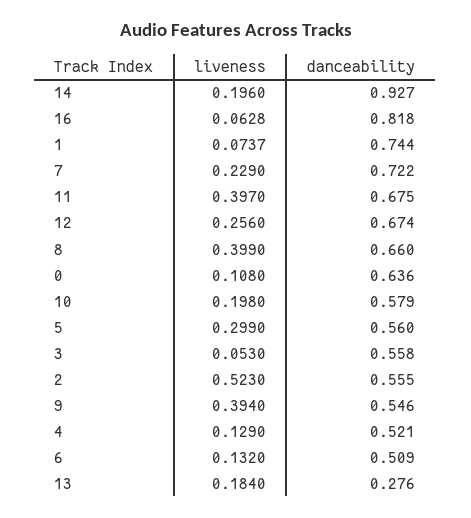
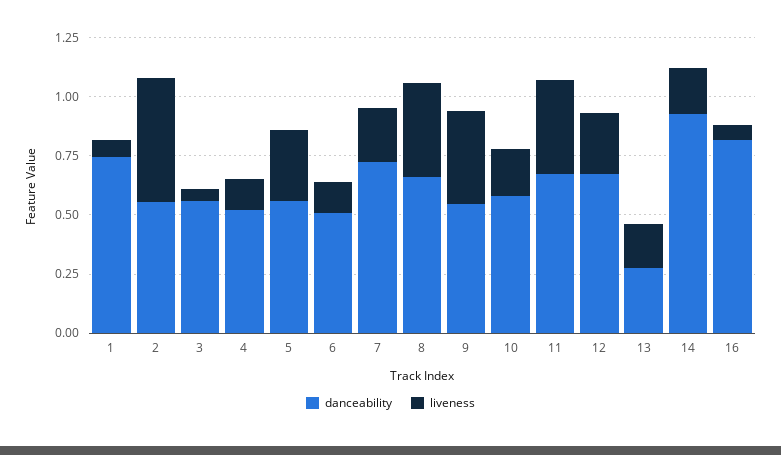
liveness, 0: 0.108 -> none
danceability, 0: 0.636 -> none

